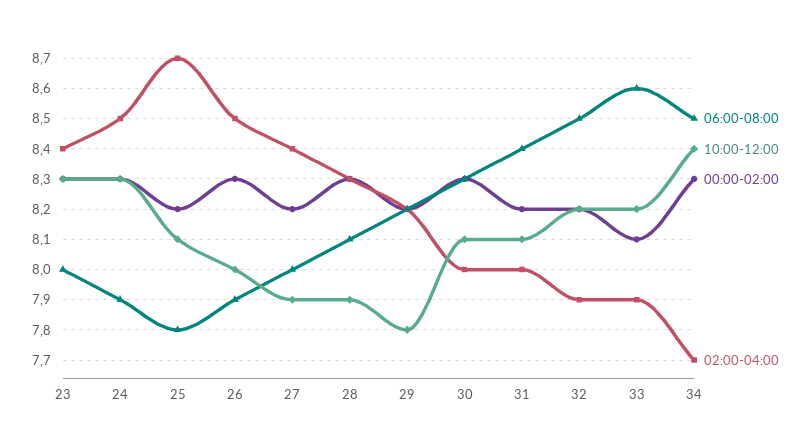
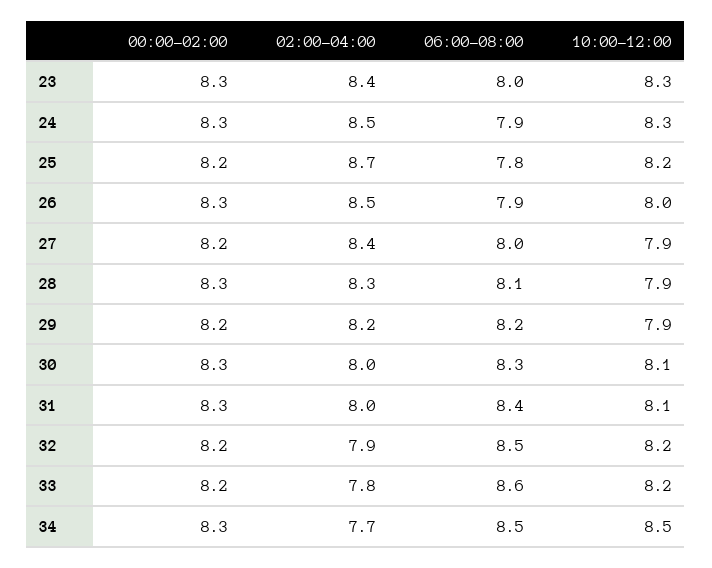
10:00-12:00, 25: 8.1 -> 8.2
10:00-12:00, 29: 7.8 -> 7.9
00:00-02:00, 31: 8.2 -> 8.3
00:00-02:00, 33: 8.1 -> 8.2
02:00-04:00, 33: 7.9 -> 7.8
10:00-12:00, 34: 8.4 -> 8.5

